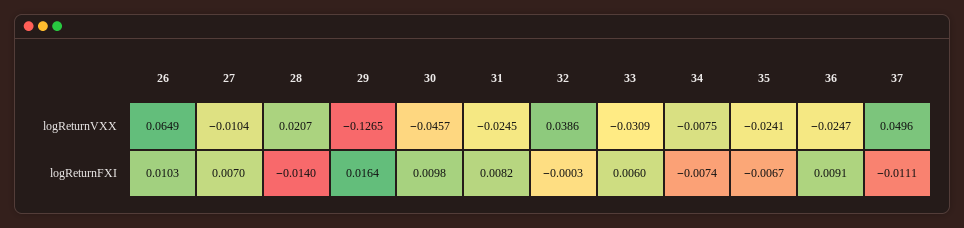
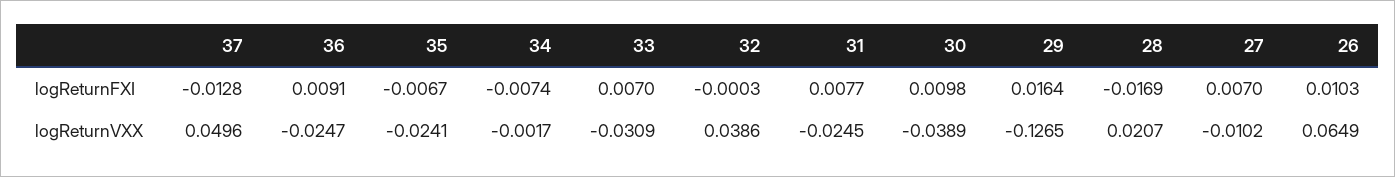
27, logReturnVXX: -0.0104 -> -0.0102
30, logReturnVXX: -0.0457 -> -0.0389
34, logReturnVXX: -0.0075 -> -0.0017
28, logReturnFXI: -0.014 -> -0.0169
31, logReturnFXI: 0.0082 -> 0.0077
33, logReturnFXI: 0.006 -> 0.007
37, logReturnFXI: -0.0111 -> -0.0128

